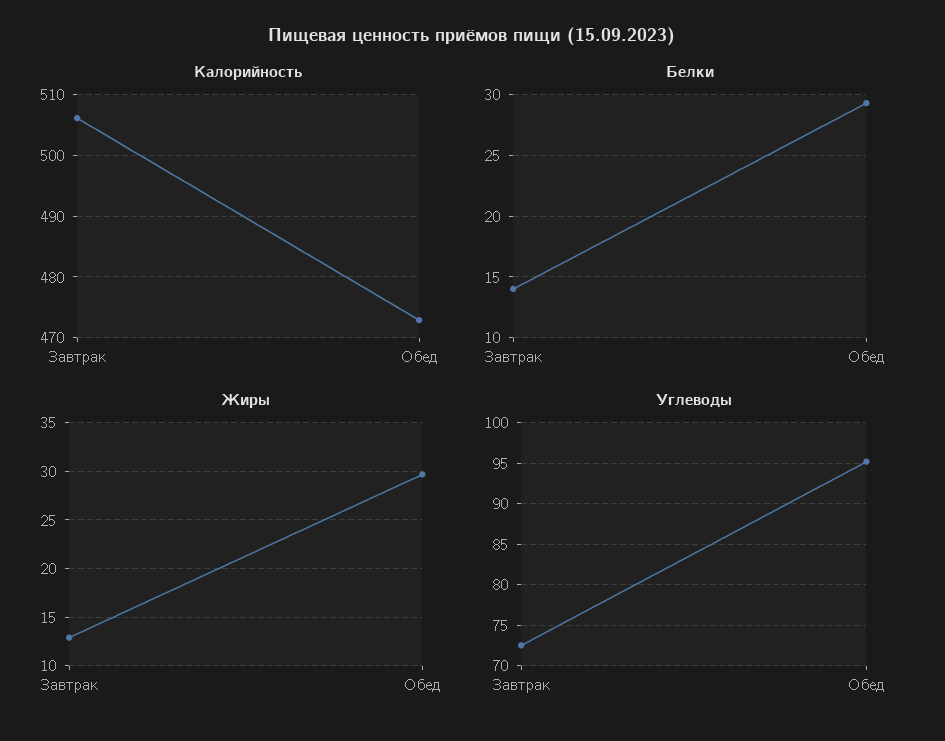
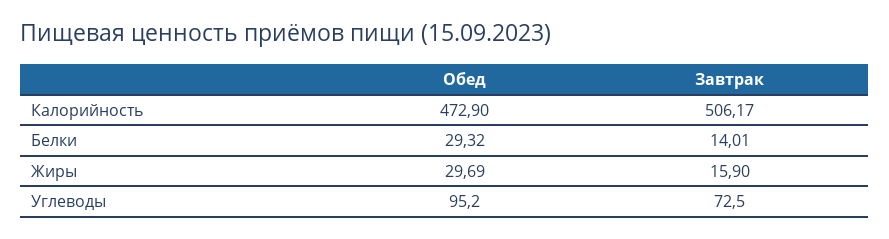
Жиры, Завтрак: 13 -> 15.9

